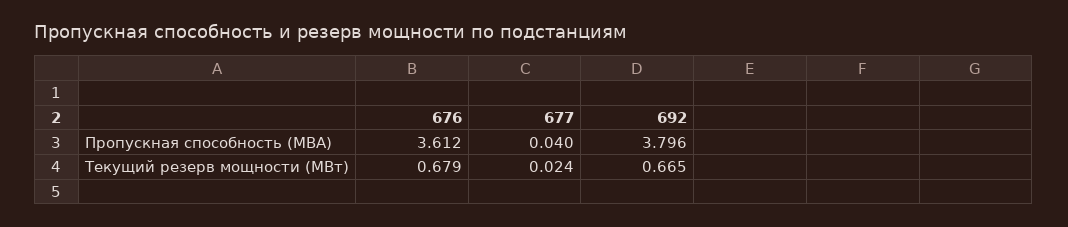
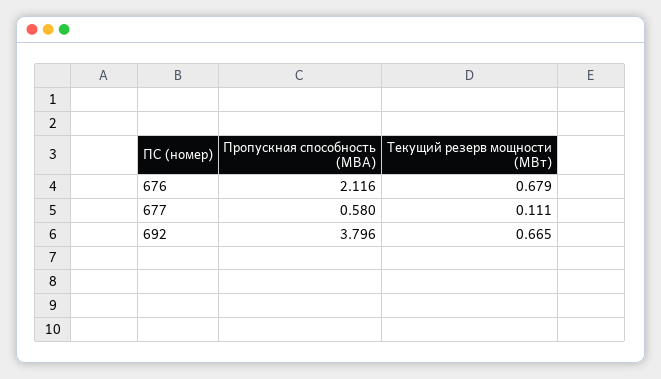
676, Пропускная способность (МВА): 3.612 -> 2.116
677, Пропускная способность (МВА): 0.04 -> 0.58
677, Текущий резерв мощности (МВт): 0.024 -> 0.111

